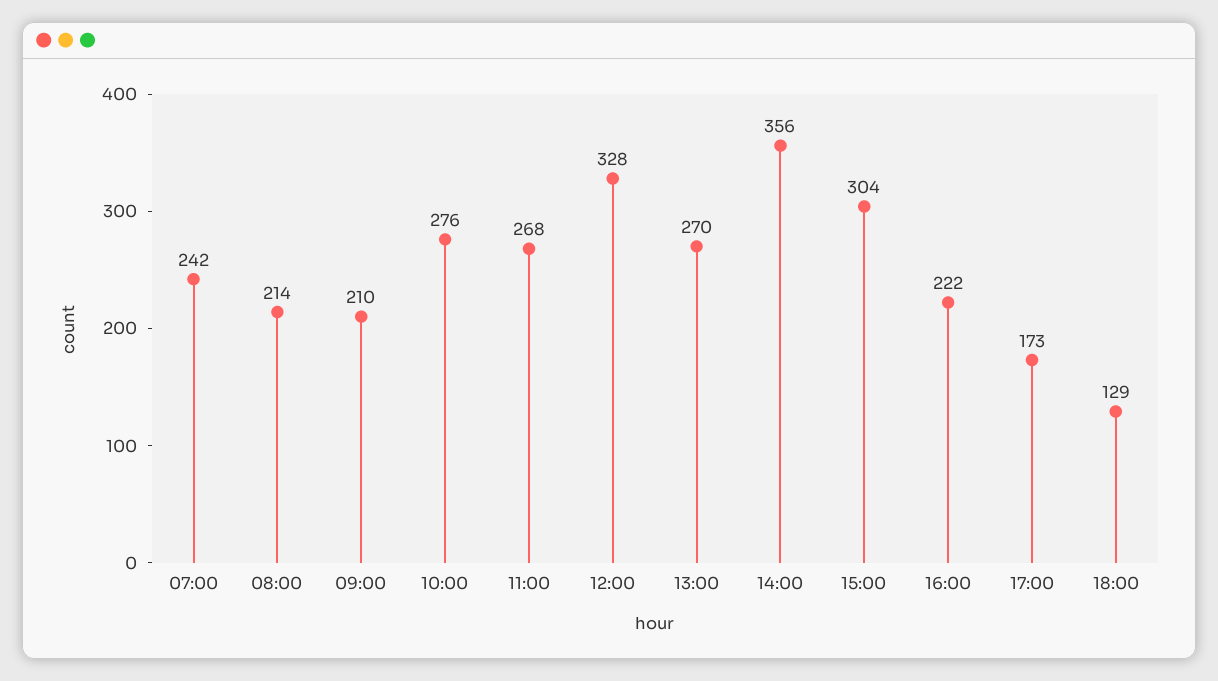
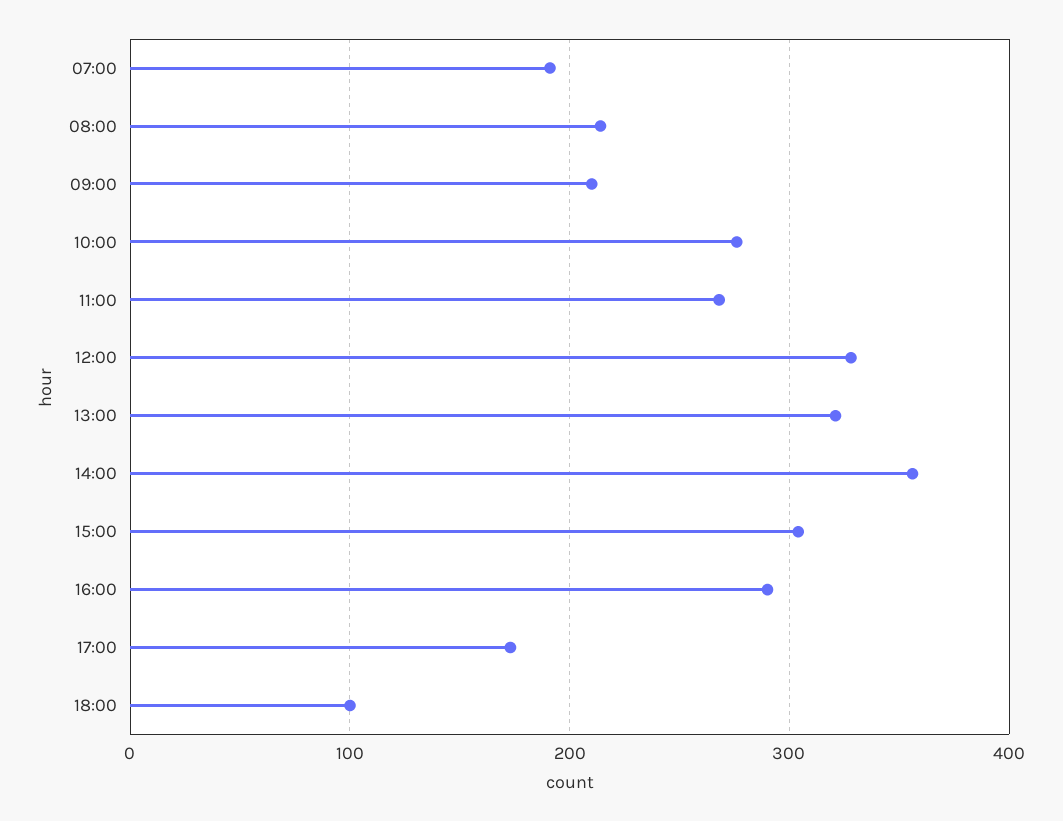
07:00: 242 -> 190
13:00: 270 -> 320
16:00: 222 -> 290
18:00: 129 -> 100

